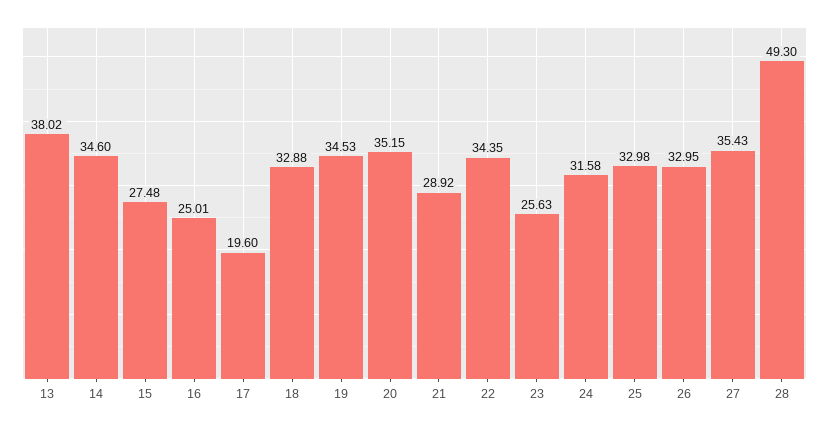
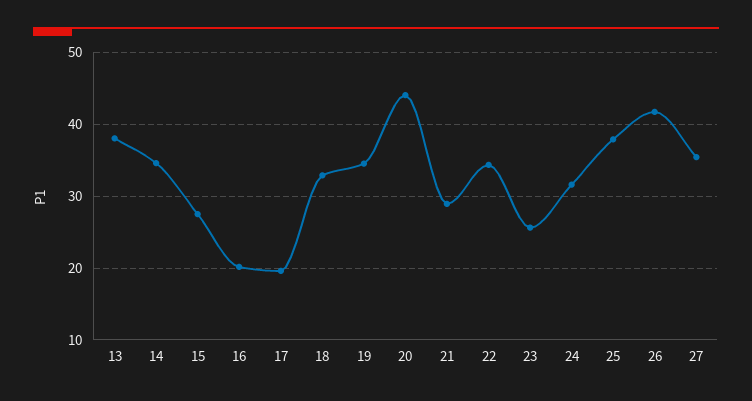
16: 25.01 -> 20
20: 35.15 -> 44
25: 32.98 -> 38
26: 32.95 -> 42
28: 49.3 -> none

